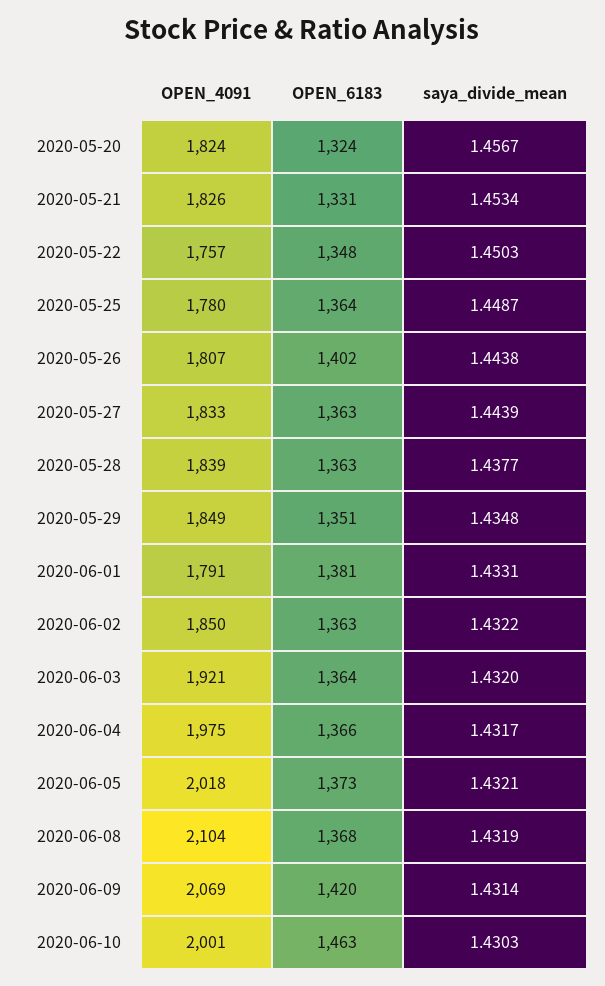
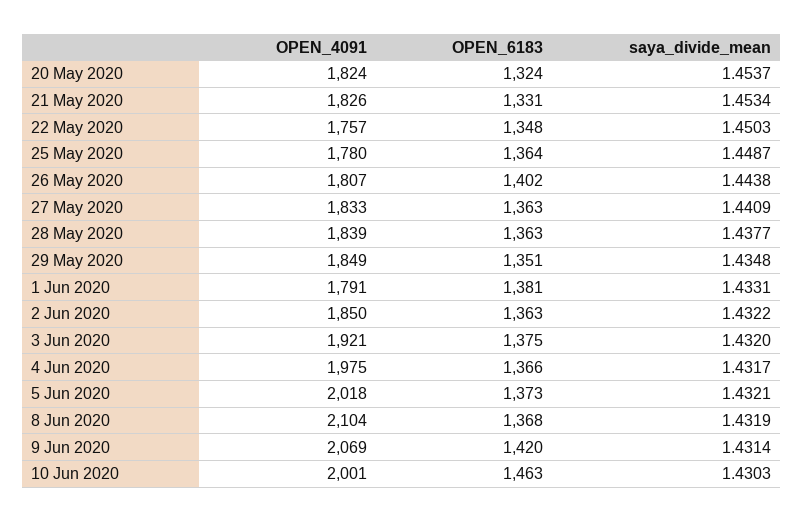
saya_divide_mean, 2020-05-20: 1.4567 -> 1.4537
saya_divide_mean, 2020-05-27: 1.4439 -> 1.4409
OPEN_6183, 2020-06-03: 1364 -> 1375

